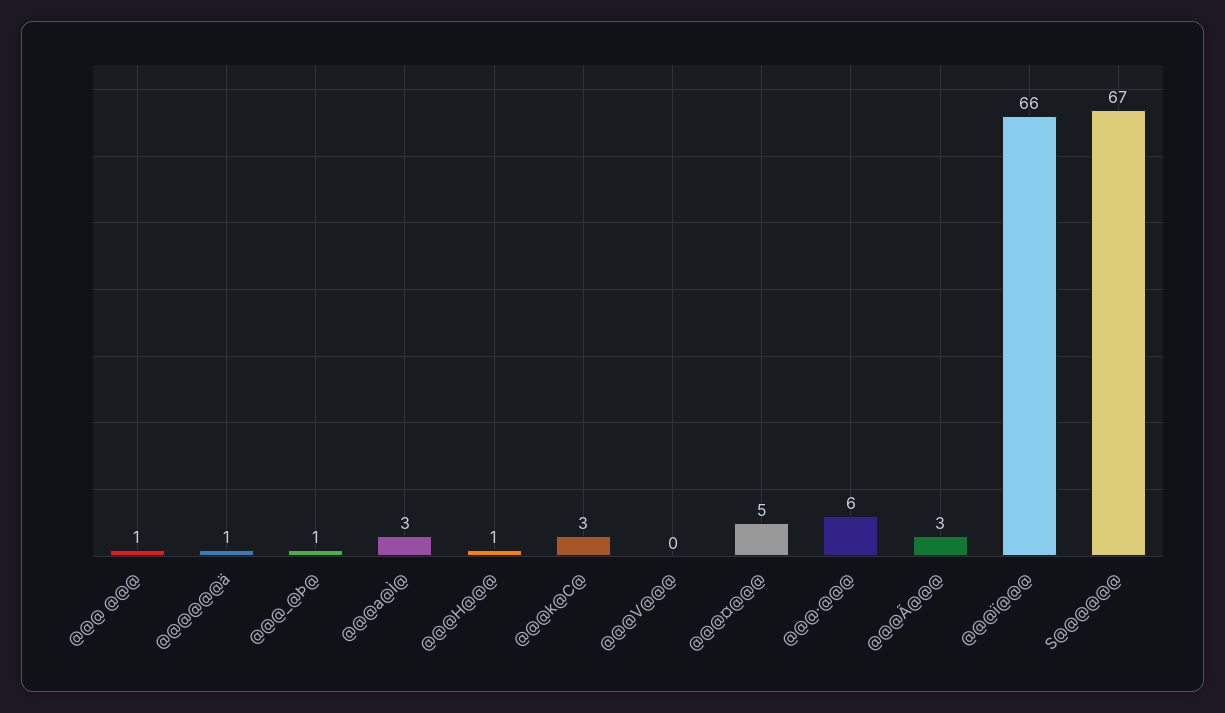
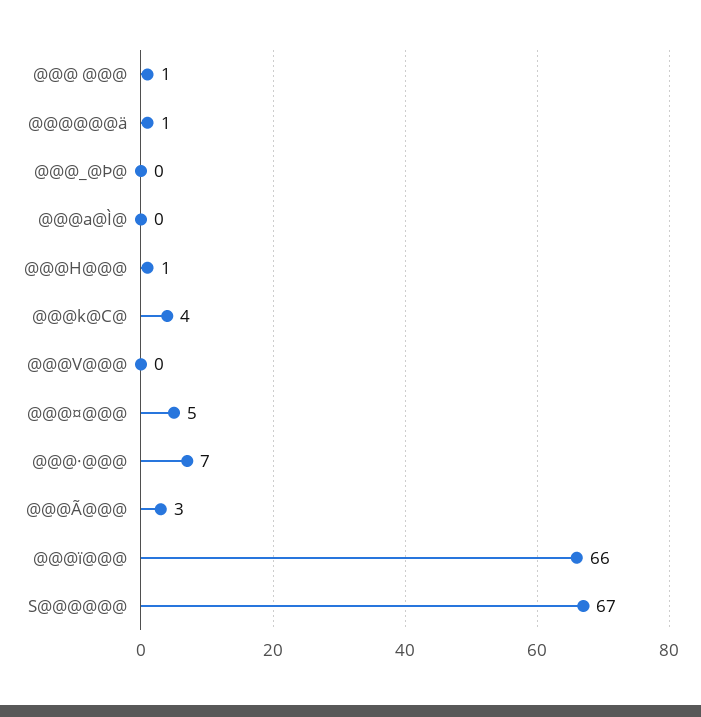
@@@_@Þ@: 1 -> 0
@@@a@Ì@: 3 -> 0
@@@k@C@: 3 -> 4
@@@·@@@: 6 -> 7

